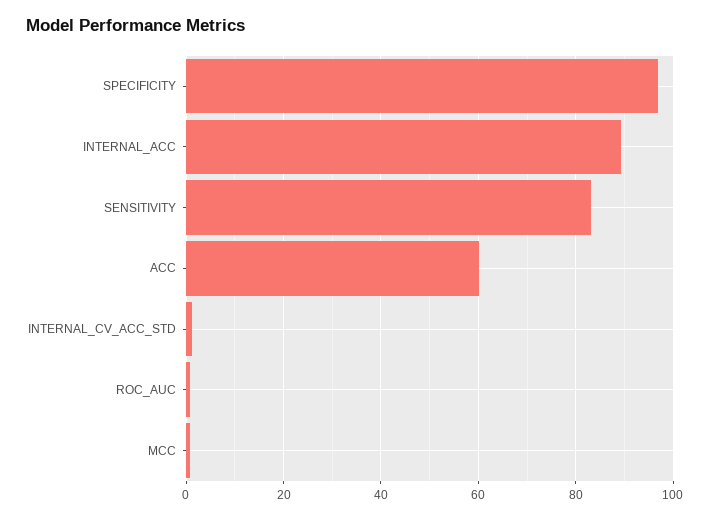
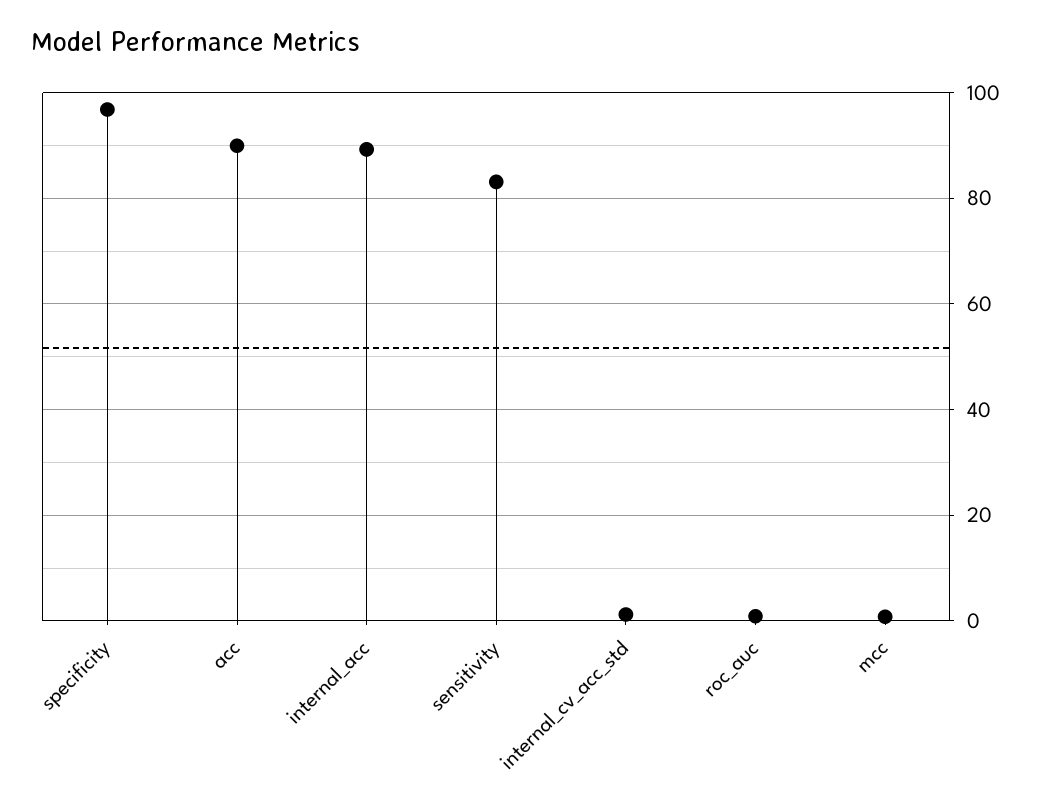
ACC: 60 -> 90

